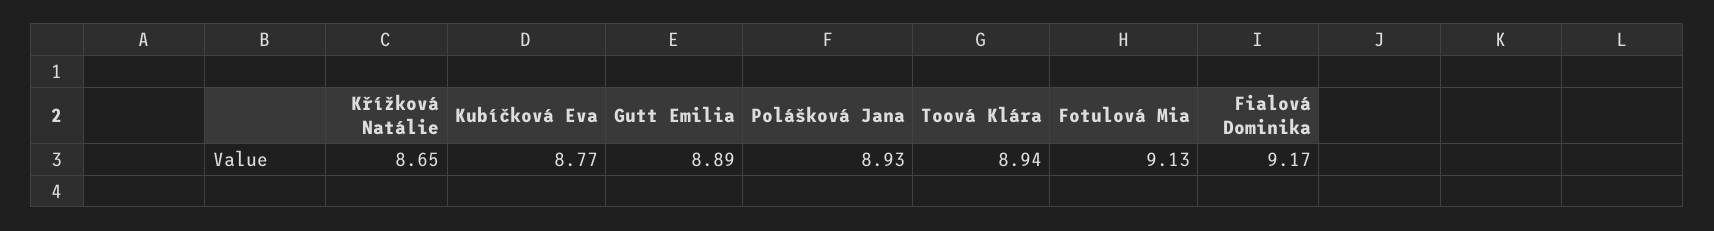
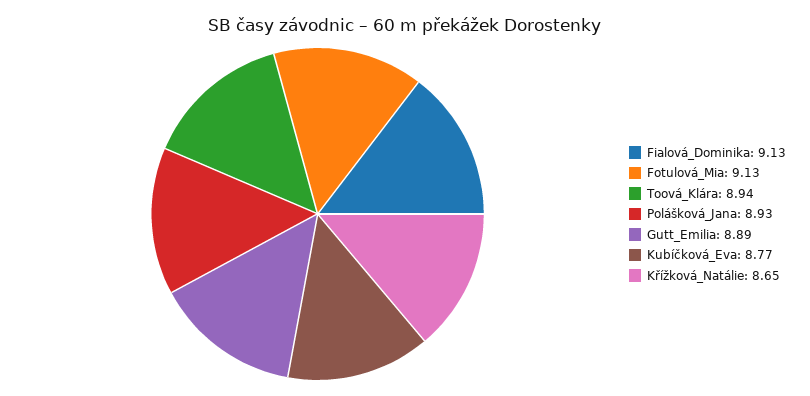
Fialová Dominika: 9.17 -> 9.13

